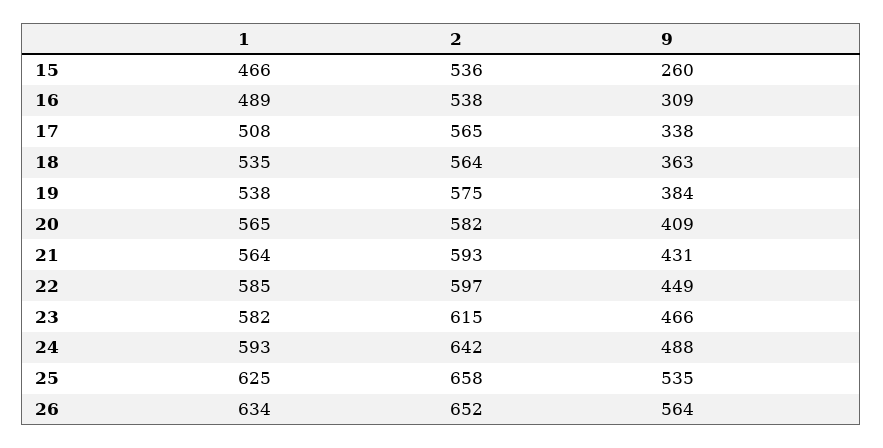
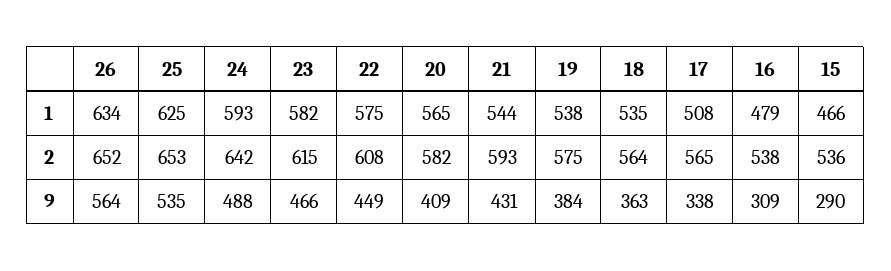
9, 15: 260 -> 290
1, 16: 489 -> 479
1, 21: 564 -> 544
1, 22: 585 -> 575
2, 22: 597 -> 608
2, 25: 658 -> 653

